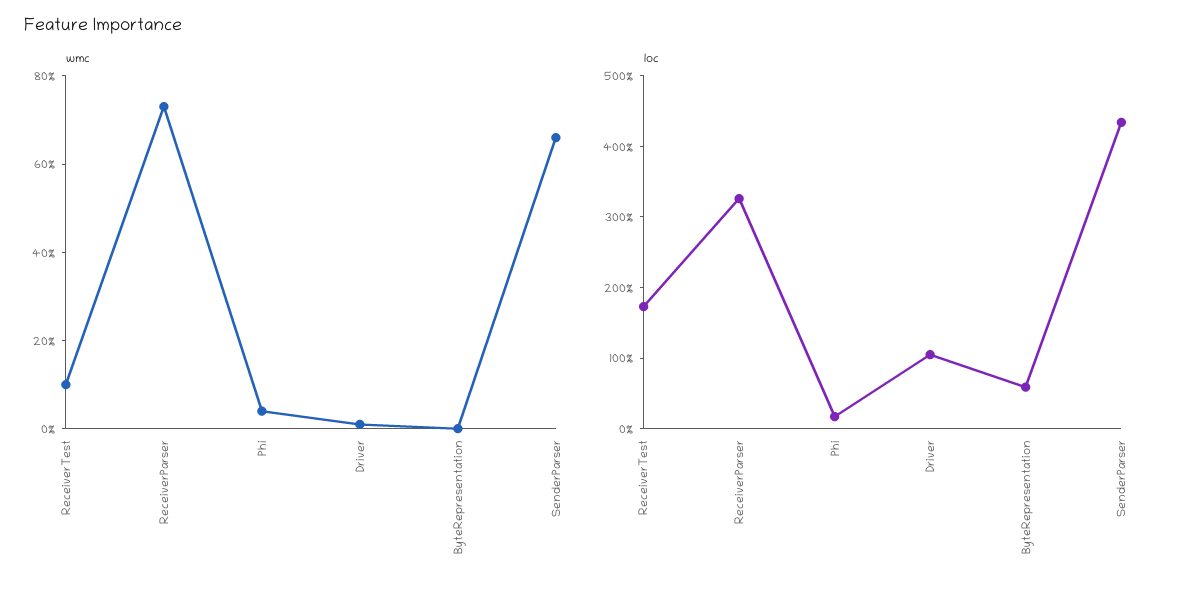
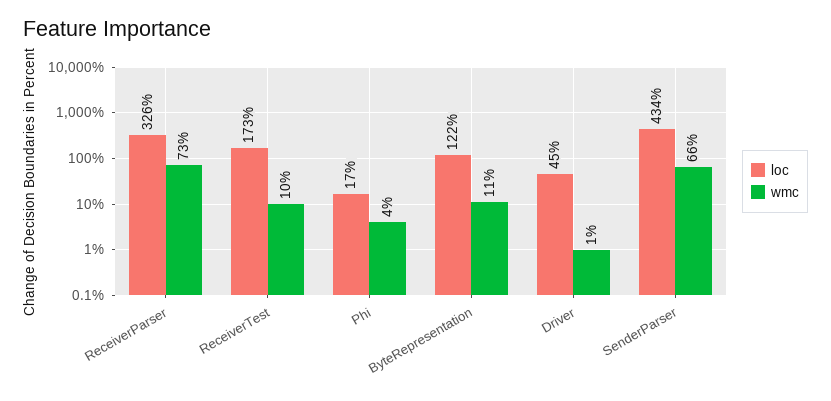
wmc, ByteRepresentation: 0 -> 11
loc, Driver: 100 -> 45
loc, ByteRepresentation: 60 -> 122

